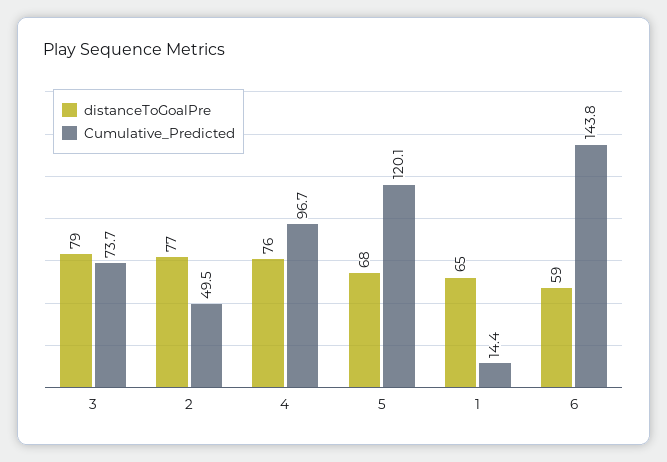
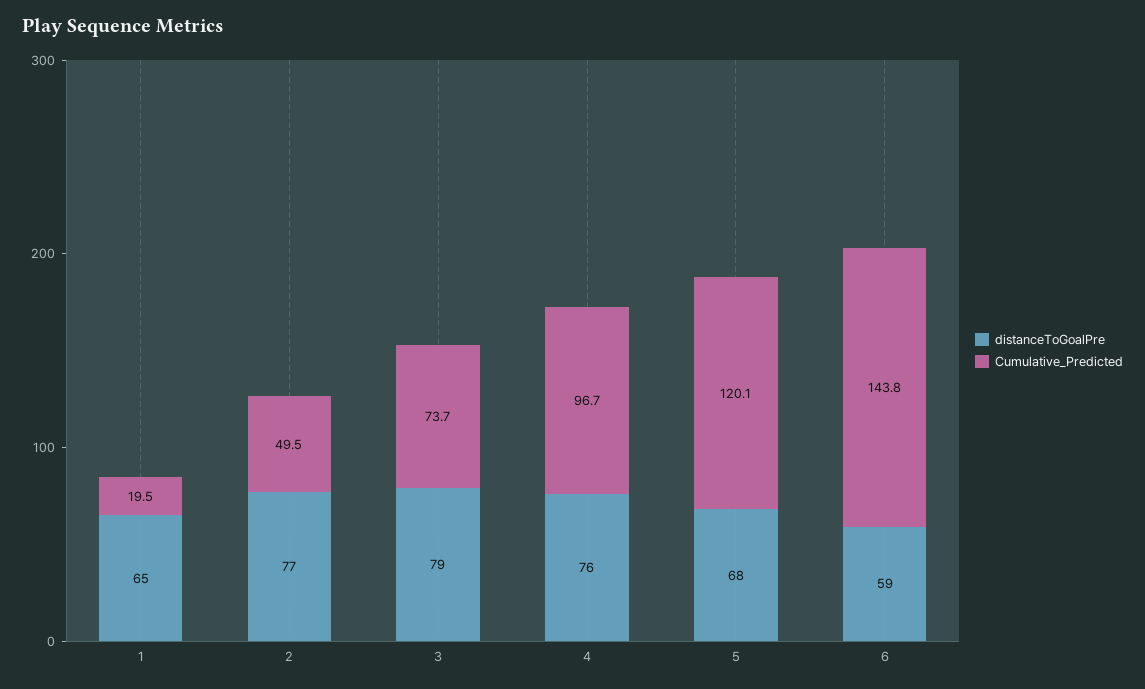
Cumulative_Predicted, 1: 14.4 -> 19.5

